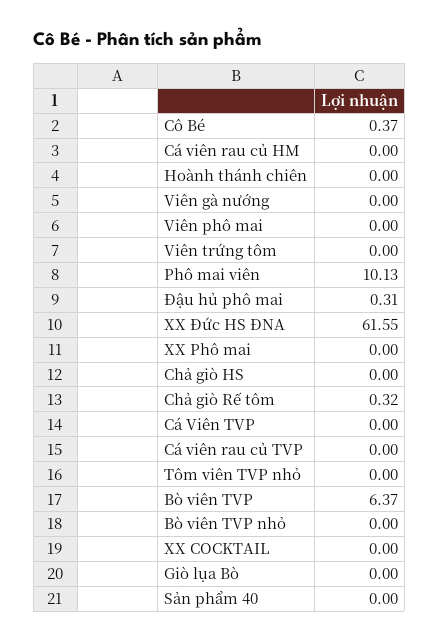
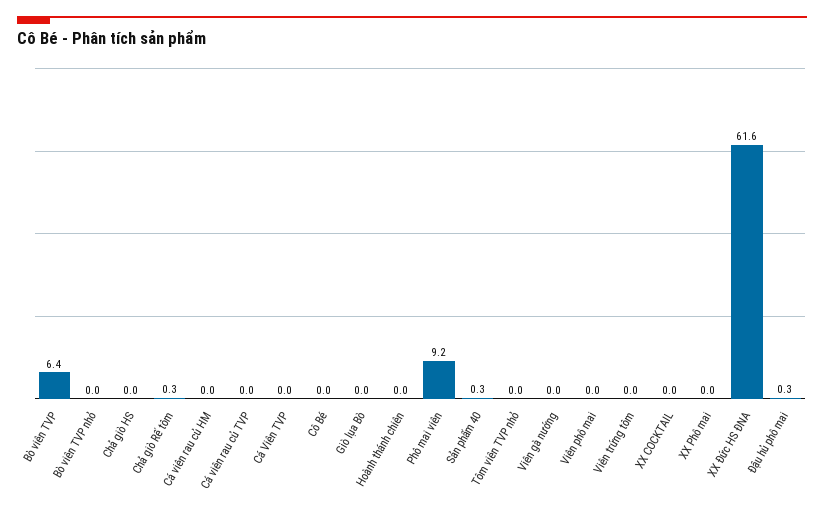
Cô Bé: 0.37 -> 0
Phô mai viên: 10.13 -> 9.2
Sản phẩm 40: 0 -> 0.3

